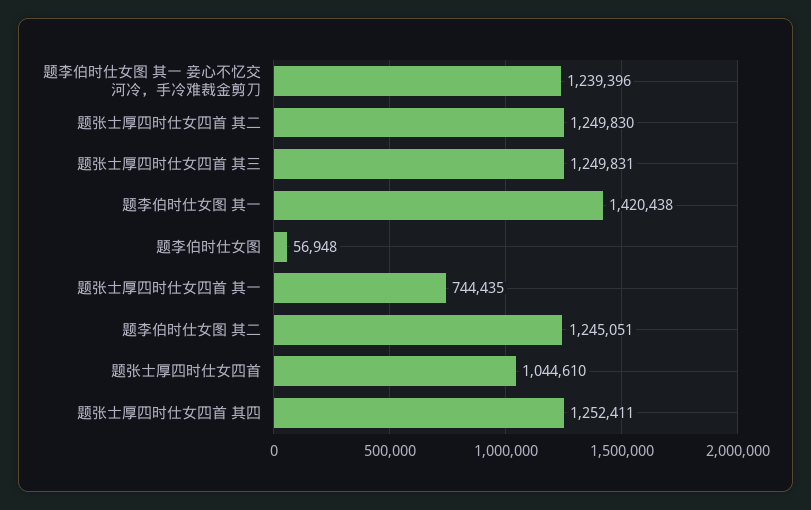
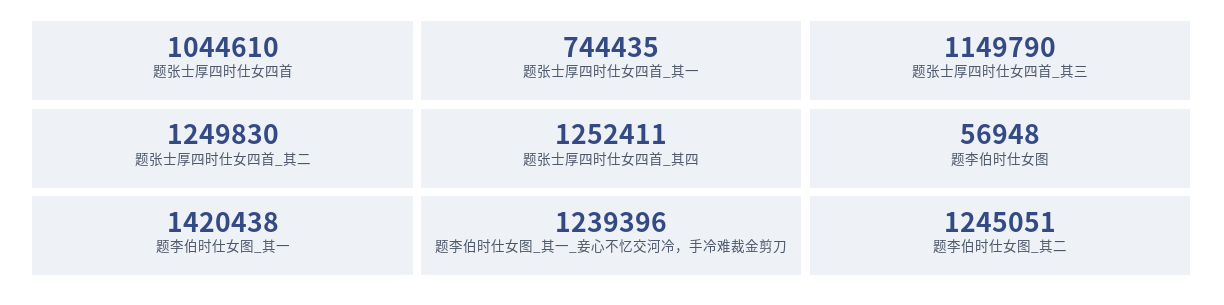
题张士厚四时仕女四首 其三: 1249831 -> 1149790

